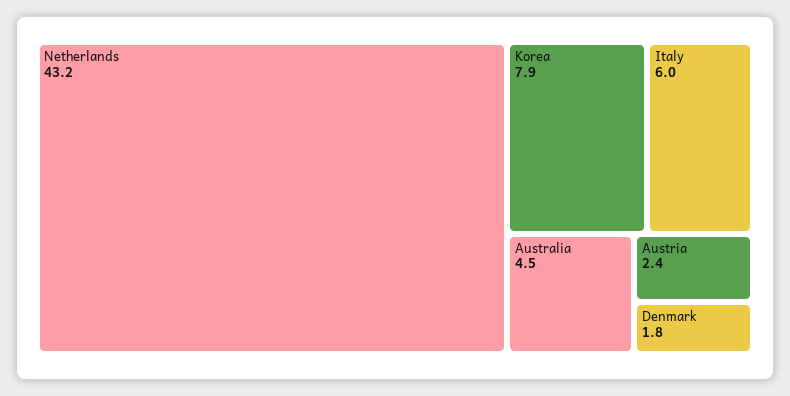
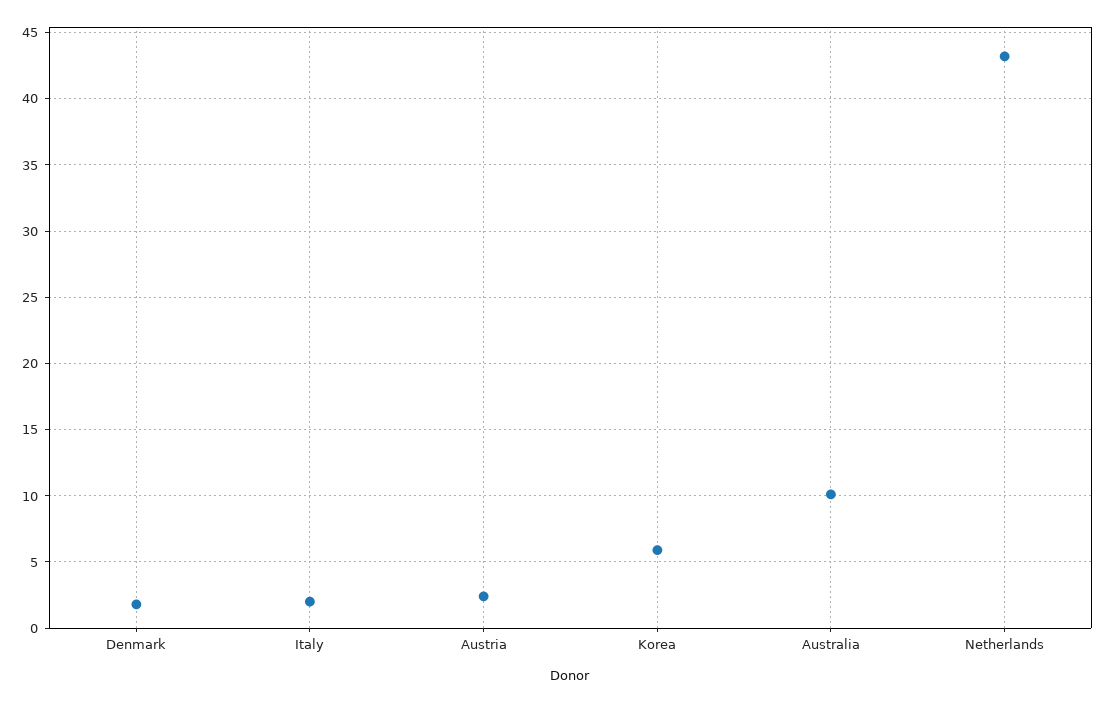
Korea: 7.9 -> 6
Italy: 6 -> 2
Australia: 4.5 -> 10

